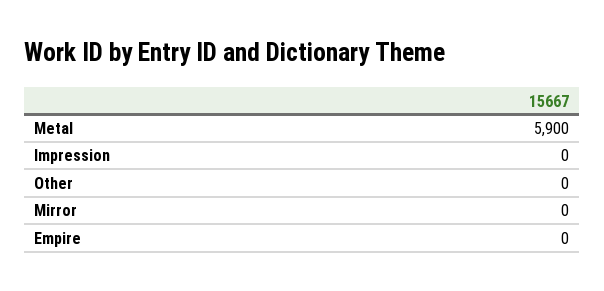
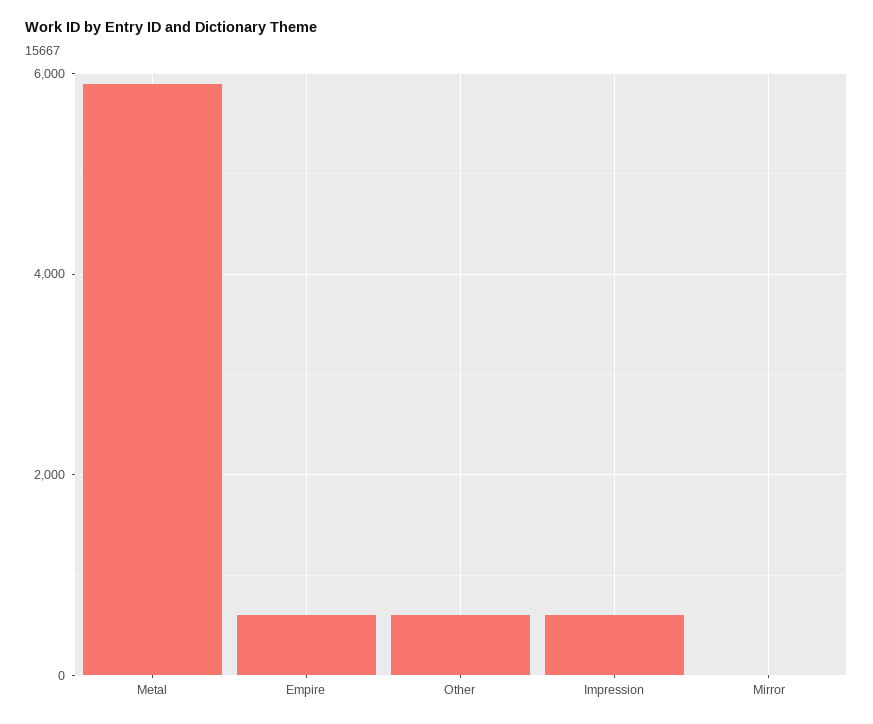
Impression: 0 -> 600
Other: 0 -> 600
Empire: 0 -> 600

